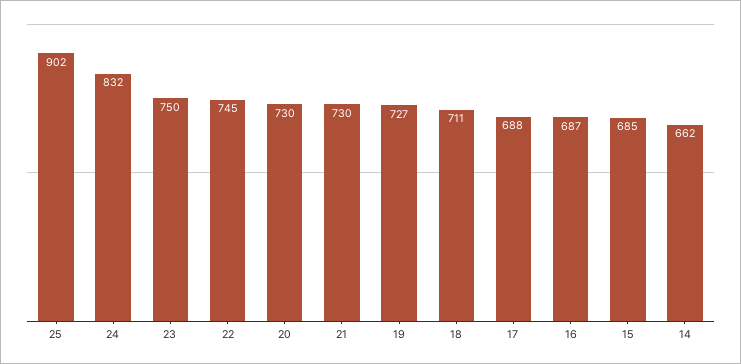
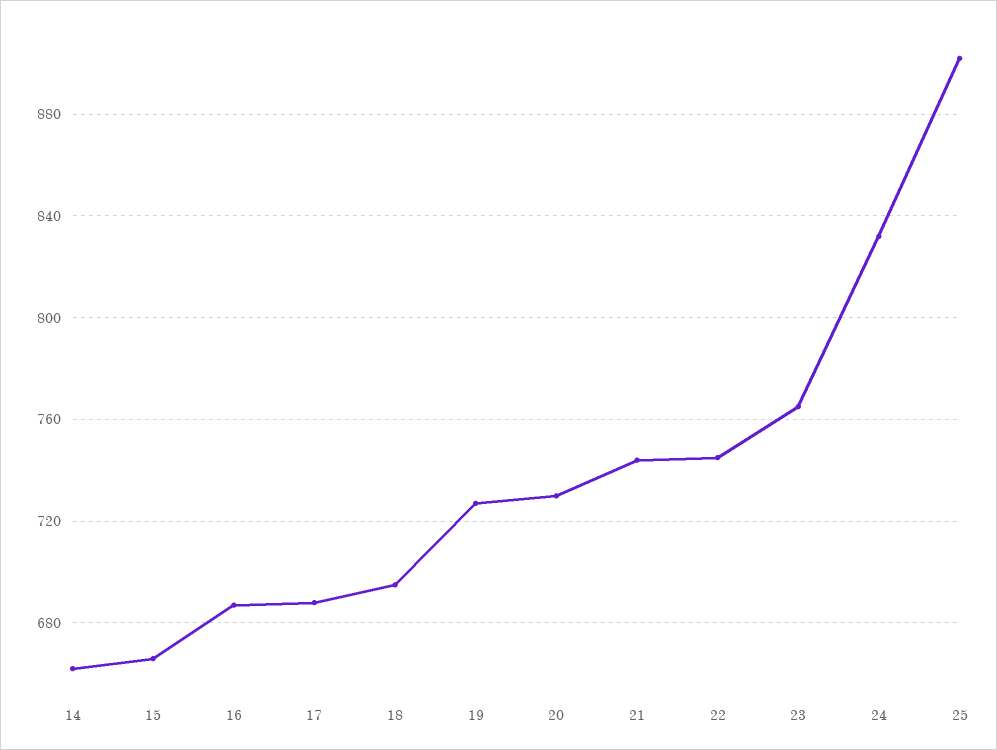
23: 750 -> 765
21: 730 -> 745
18: 711 -> 695
15: 685 -> 665

